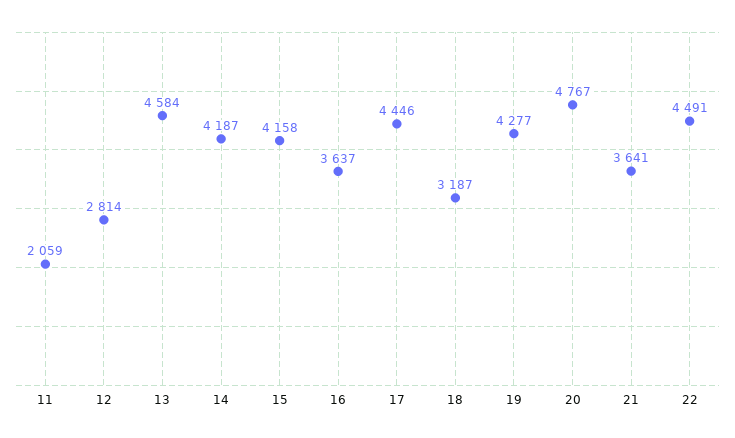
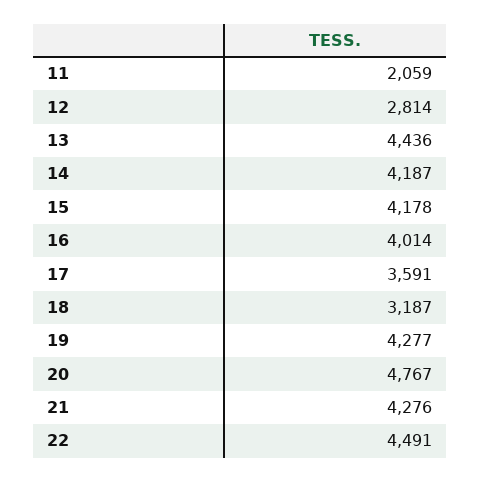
13: 4584 -> 4436
15: 4158 -> 4178
16: 3637 -> 4014
17: 4446 -> 3591
21: 3641 -> 4276

